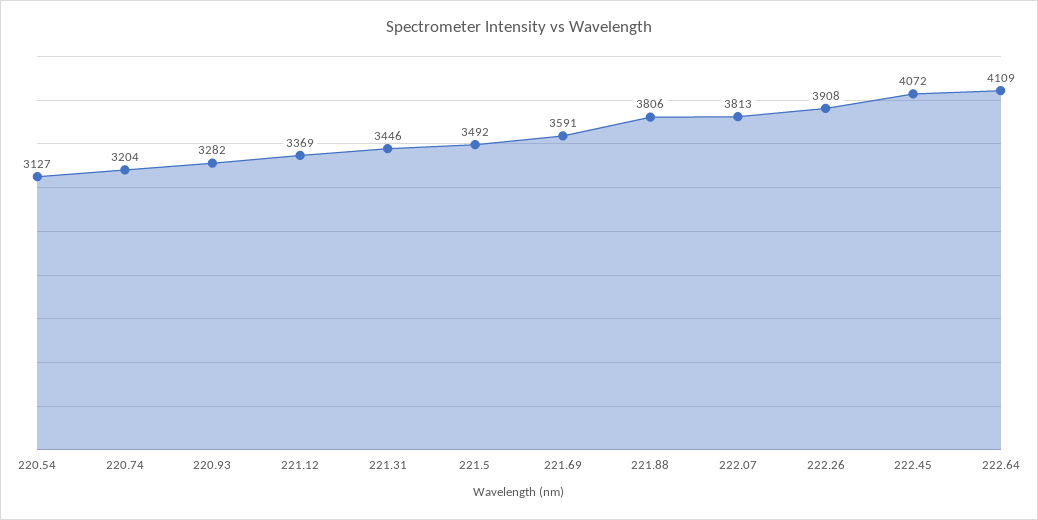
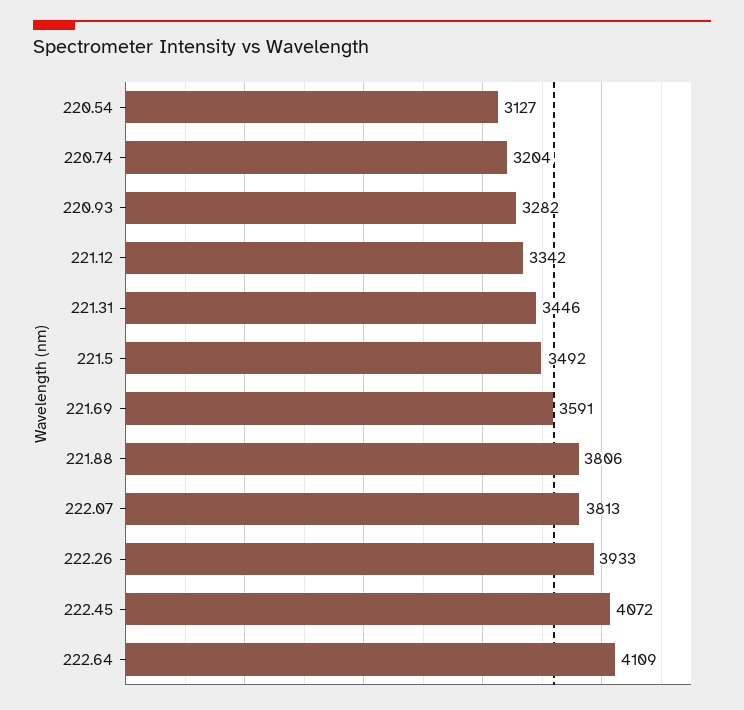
221.12: 3369 -> 3342
222.26: 3908 -> 3933

